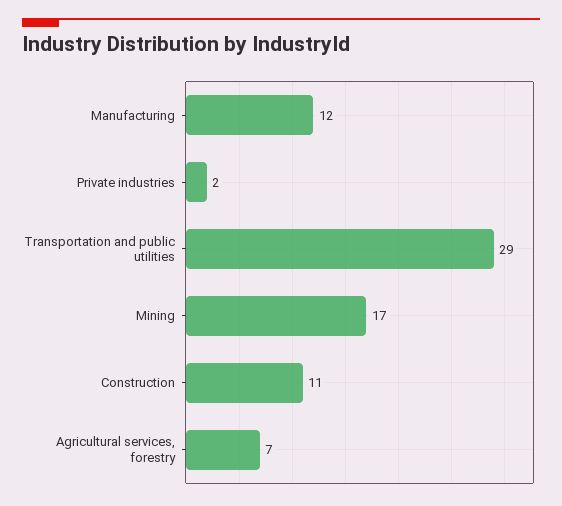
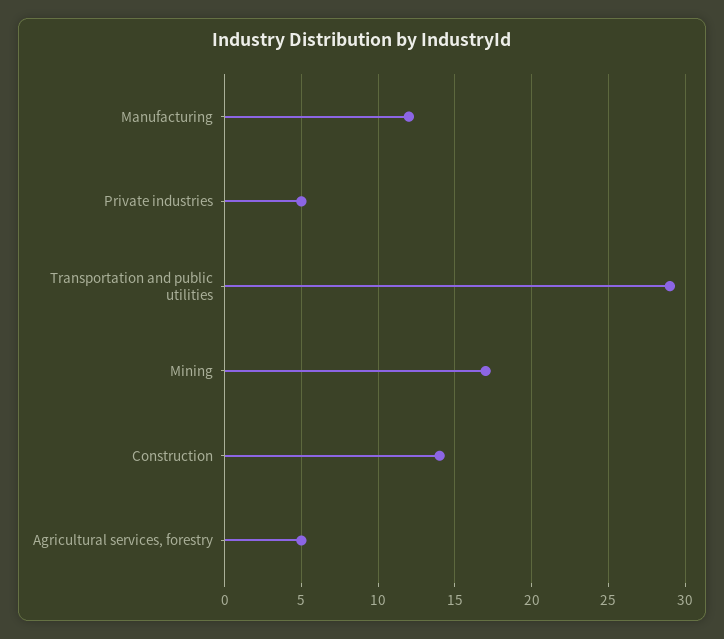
Private industries: 2 -> 5
Construction: 11 -> 14
Agricultural services, forestry: 7 -> 5

